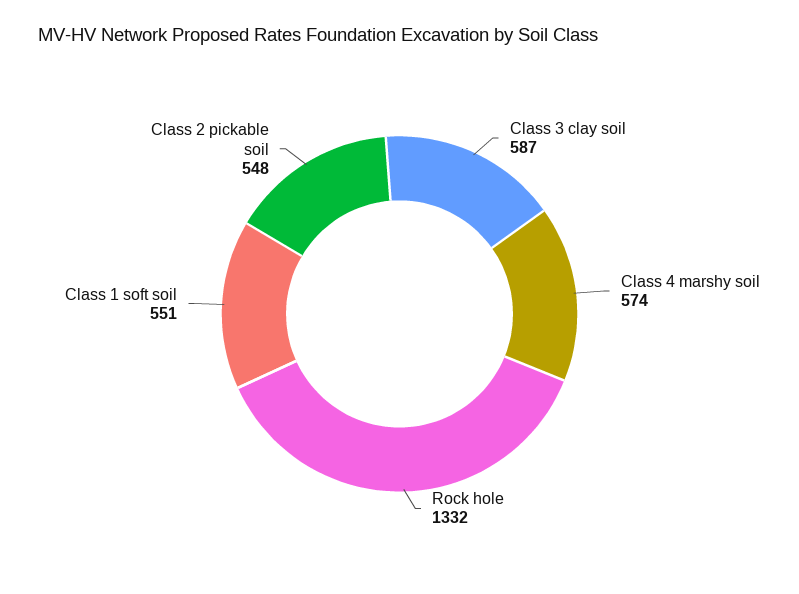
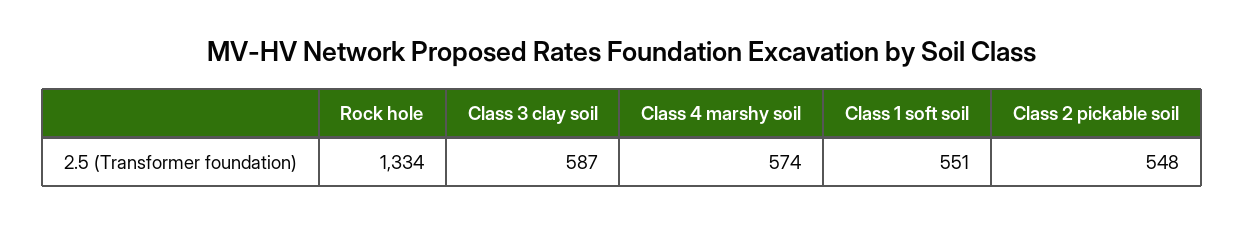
Rock hole: 1332 -> 1334

